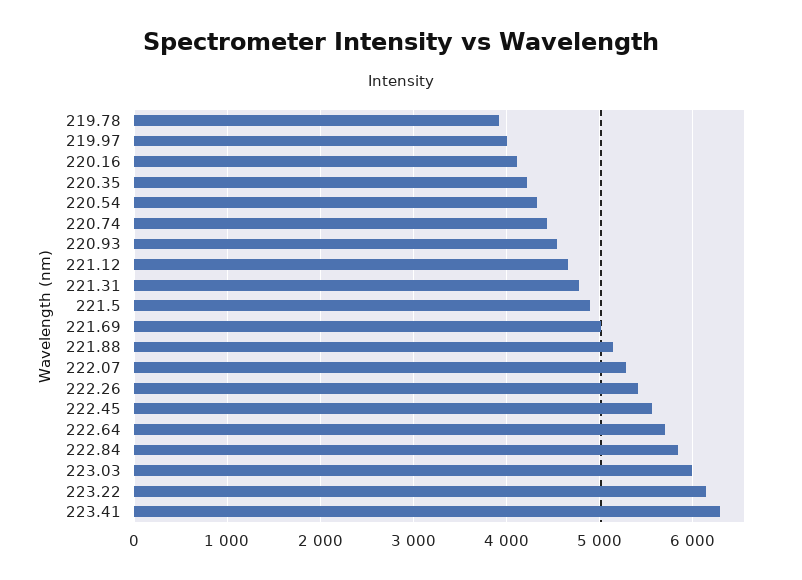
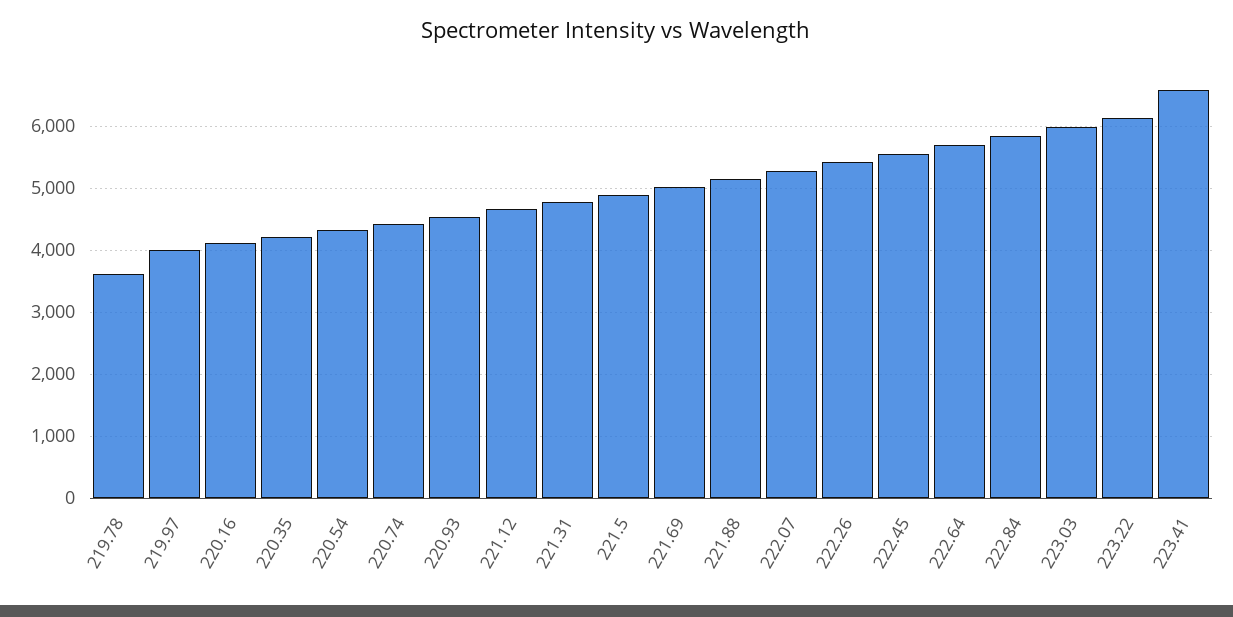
219.78: 3900 -> 3600
223.41: 6300 -> 6600

